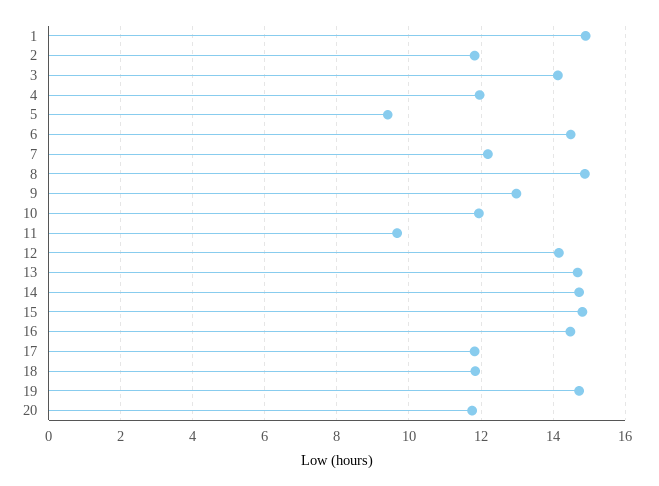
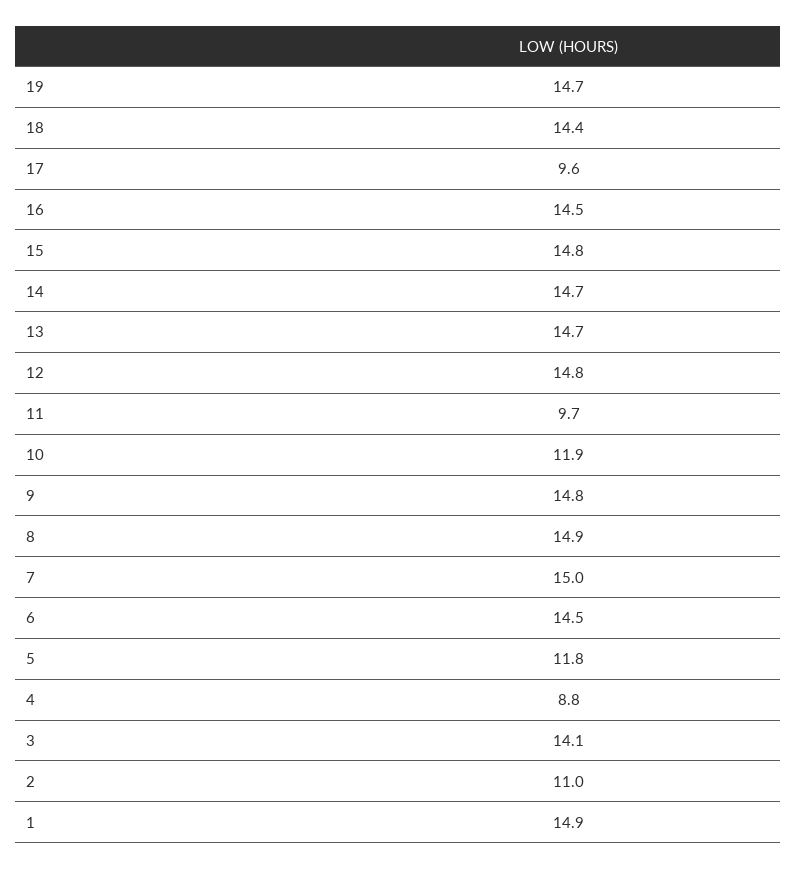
2: 11.8 -> 11
4: 12 -> 8.8
5: 9.4 -> 11.8
7: 12.2 -> 15
9: 13 -> 14.8
12: 14.2 -> 14.8
17: 11.8 -> 9.6
18: 11.8 -> 14.4
20: 11.8 -> none

